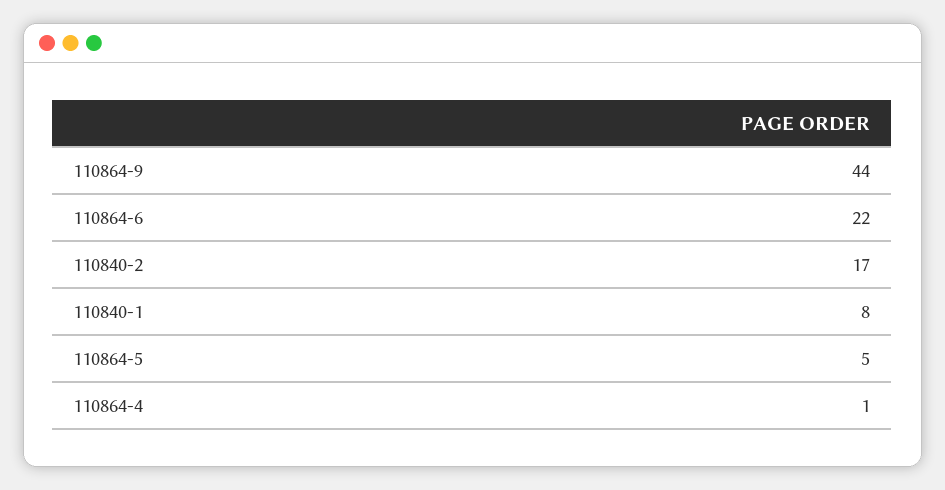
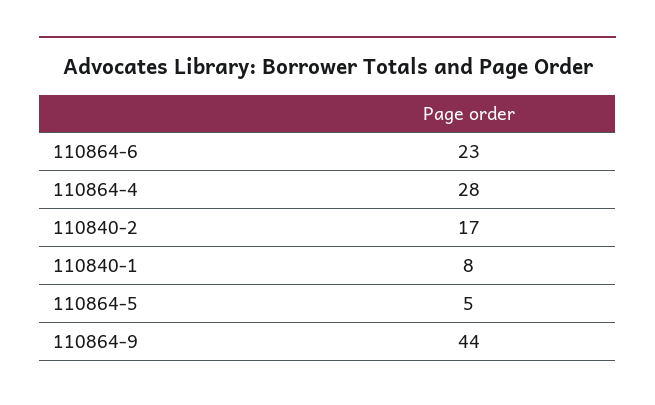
110864-6: 22 -> 23
110864-4: 1 -> 28

